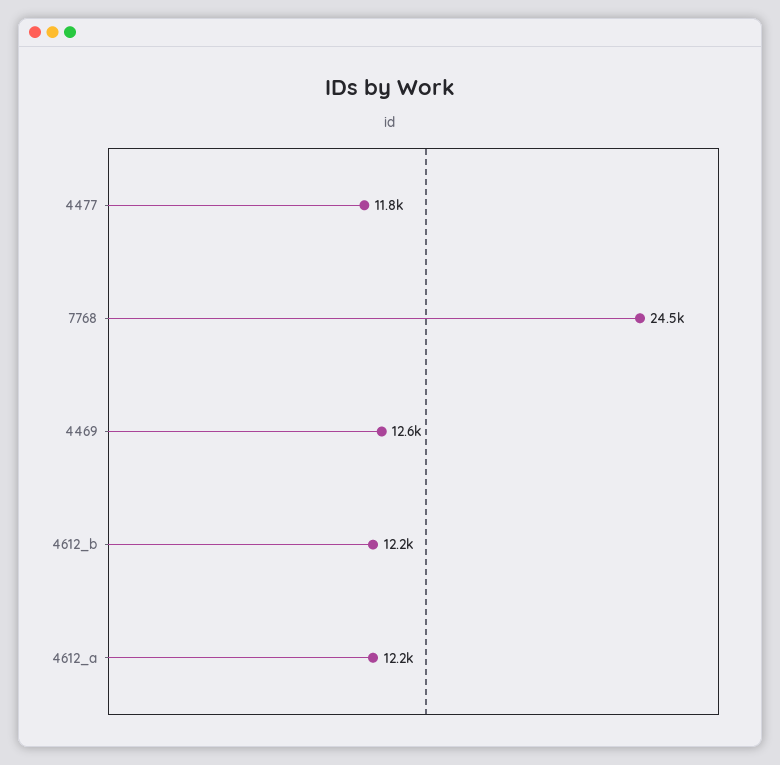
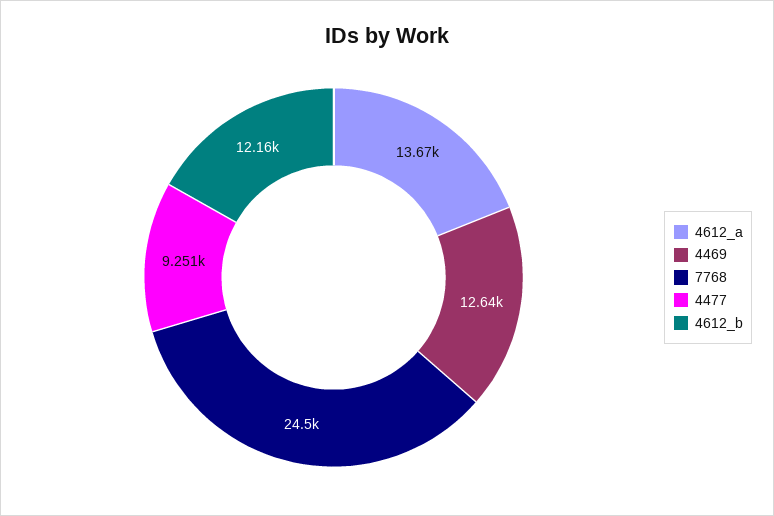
4477: 11800 -> 9251
4612_a: 12200 -> 13670

